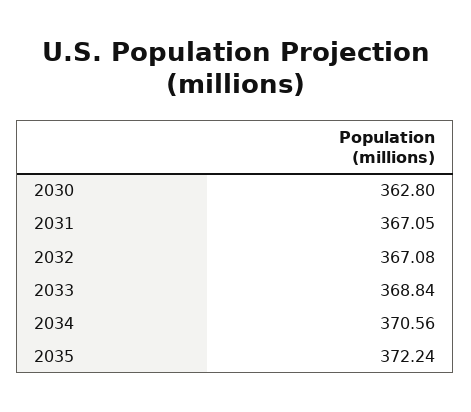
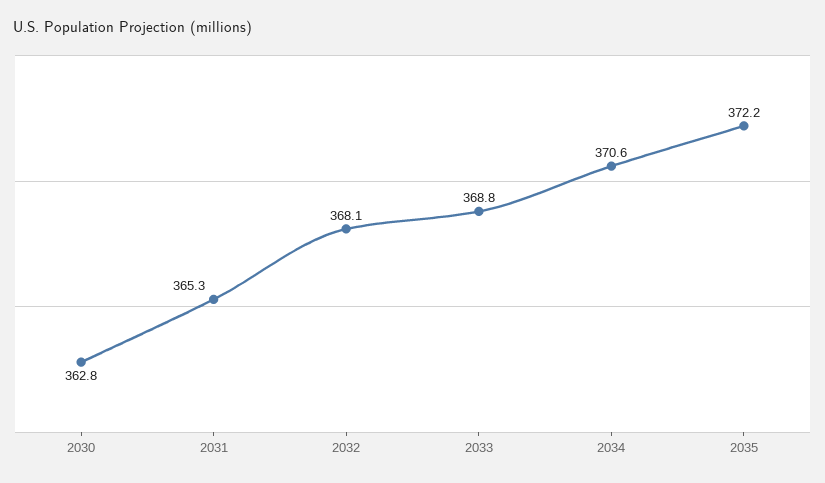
2031: 367.05 -> 365.3
2032: 367.08 -> 368.1

